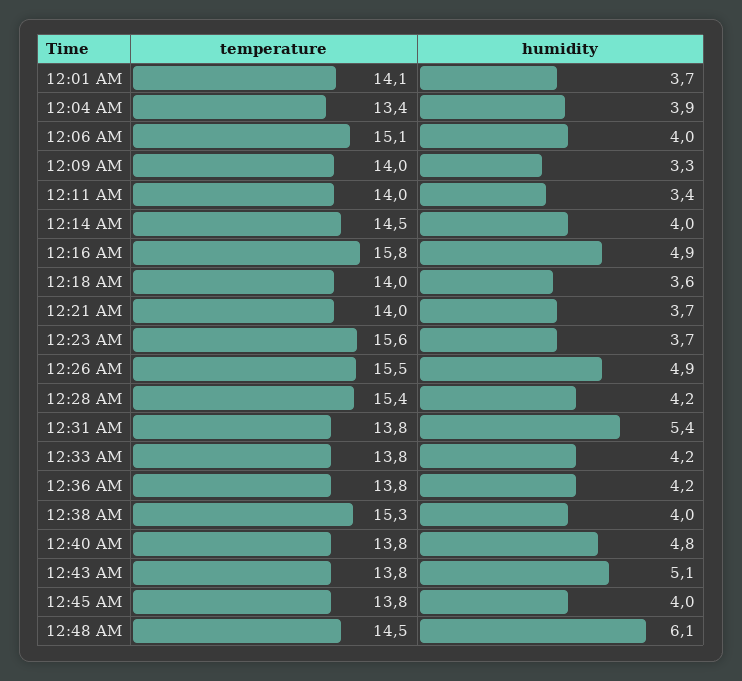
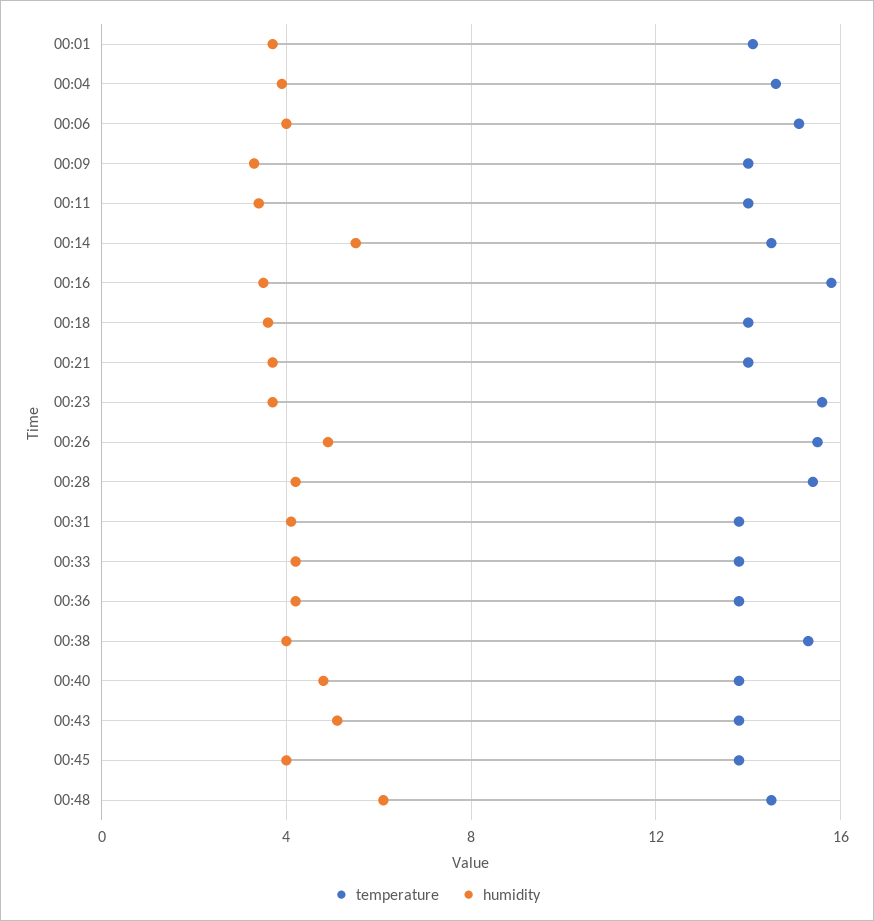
temperature, 12:04 AM: 13.4 -> 14.5
humidity, 12:14 AM: 4 -> 5.5
humidity, 12:16 AM: 4.9 -> 3.5
humidity, 12:31 AM: 5.4 -> 4

